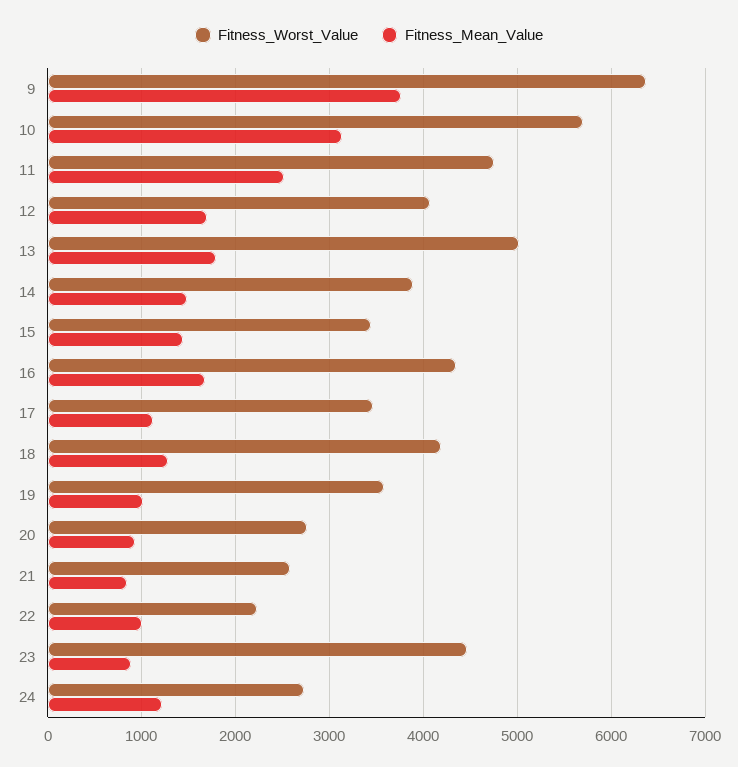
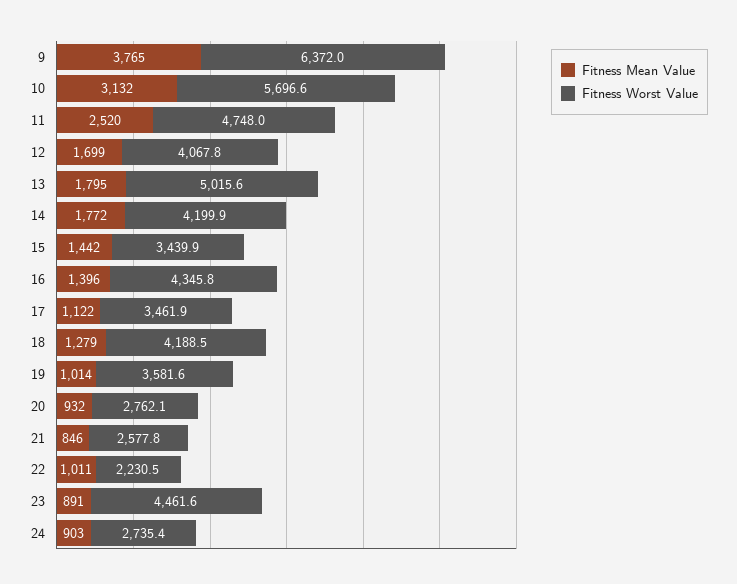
Fitness_Worst_Value, 14: 3900 -> 4199.9
Fitness_Mean_Value, 14: 1500 -> 1772
Fitness_Mean_Value, 16: 1700 -> 1396
Fitness_Mean_Value, 24: 1200 -> 903

